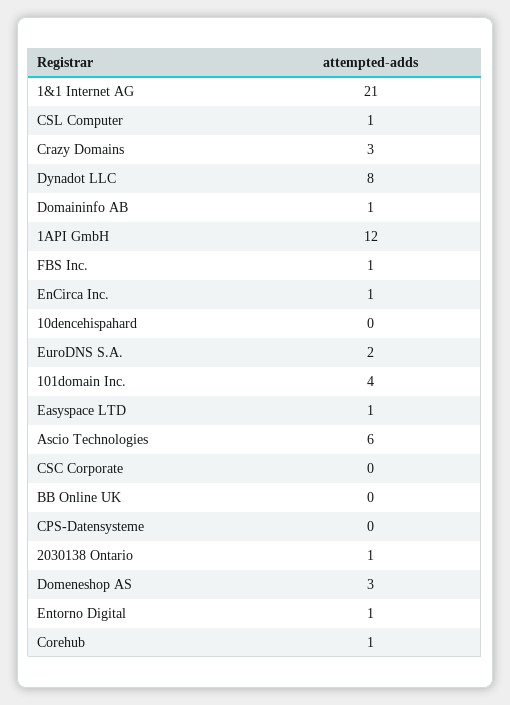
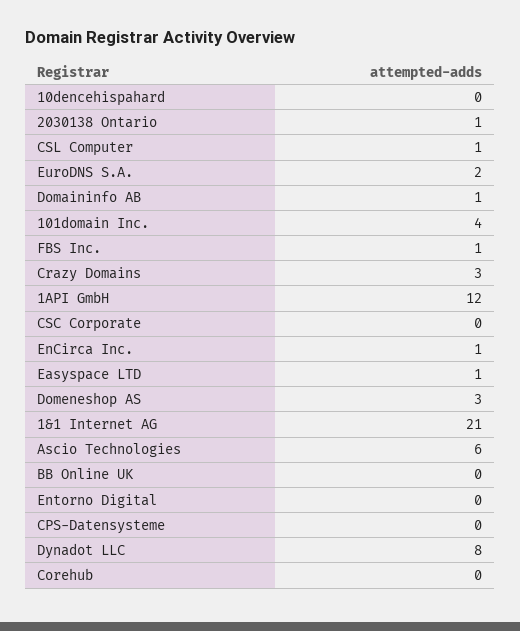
Entorno Digital: 1 -> 0
Corehub: 1 -> 0

